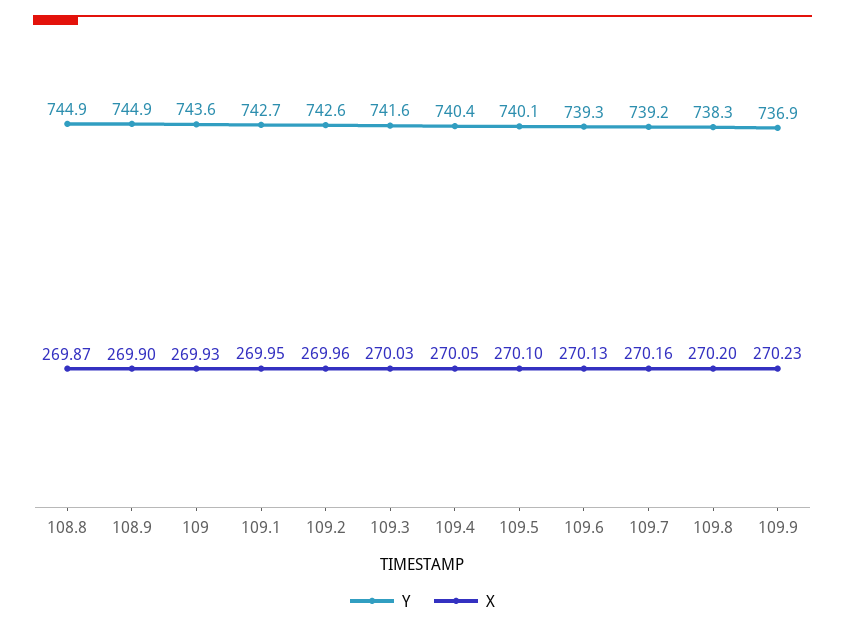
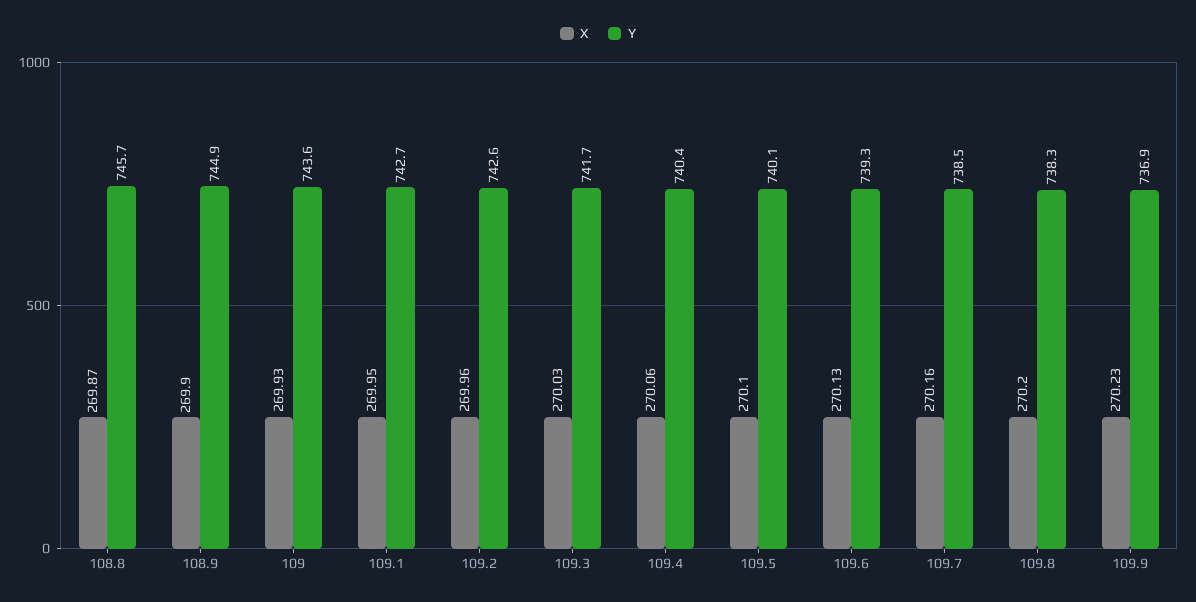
Y, 108.8: 744.9 -> 745.7
Y, 109.3: 741.6 -> 741.7
X, 109.4: 270.05 -> 270.06
Y, 109.7: 739.2 -> 738.5

